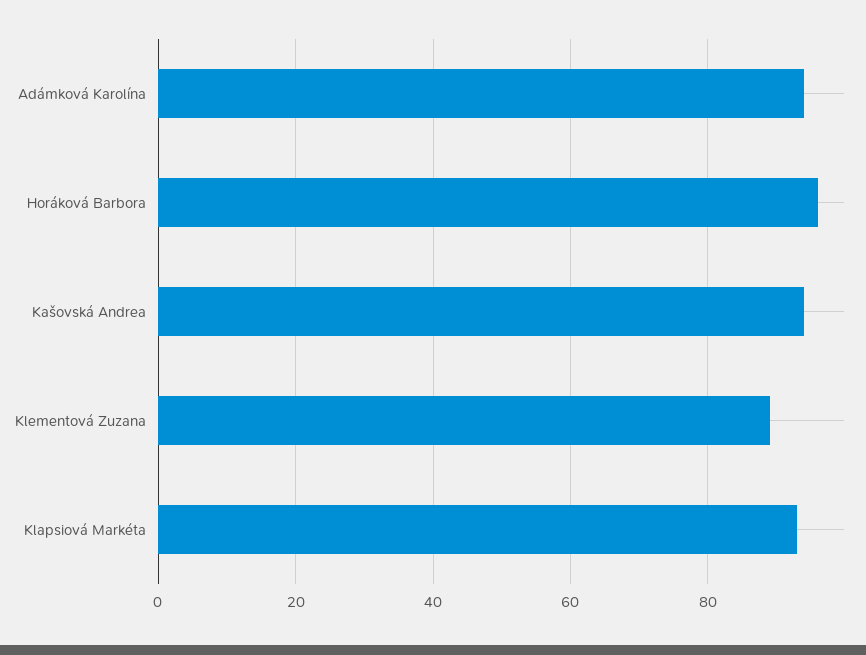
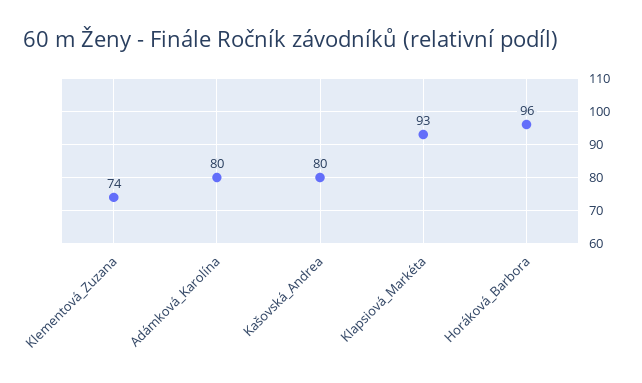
Adámková Karolína: 95 -> 80
Kašovská Andrea: 95 -> 80
Klementová Zuzana: 90 -> 74

